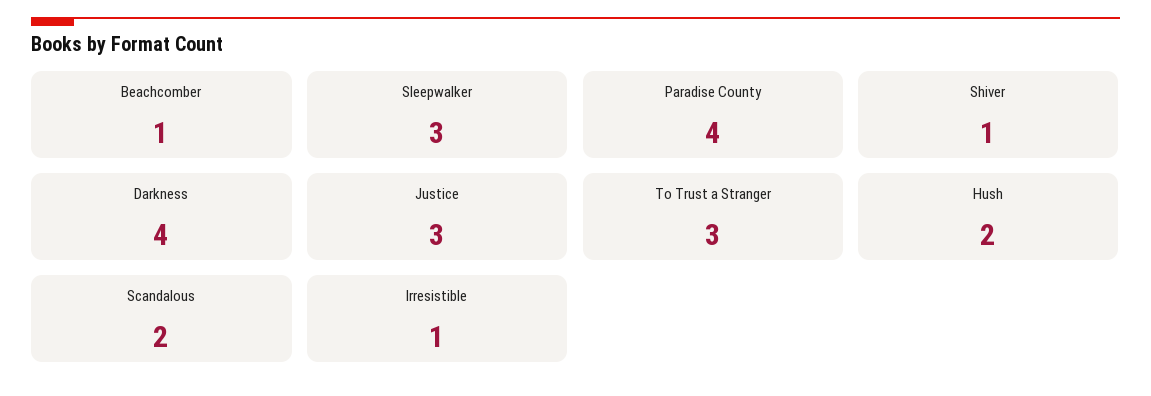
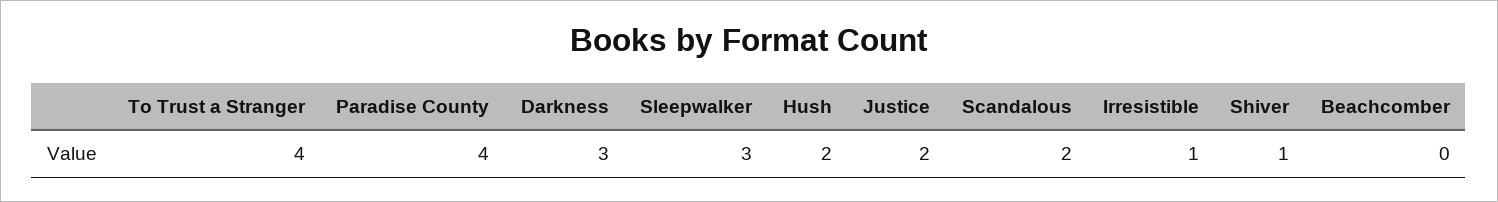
Beachcomber: 1 -> 0
Darkness: 4 -> 3
Justice: 3 -> 2
To Trust a Stranger: 3 -> 4

